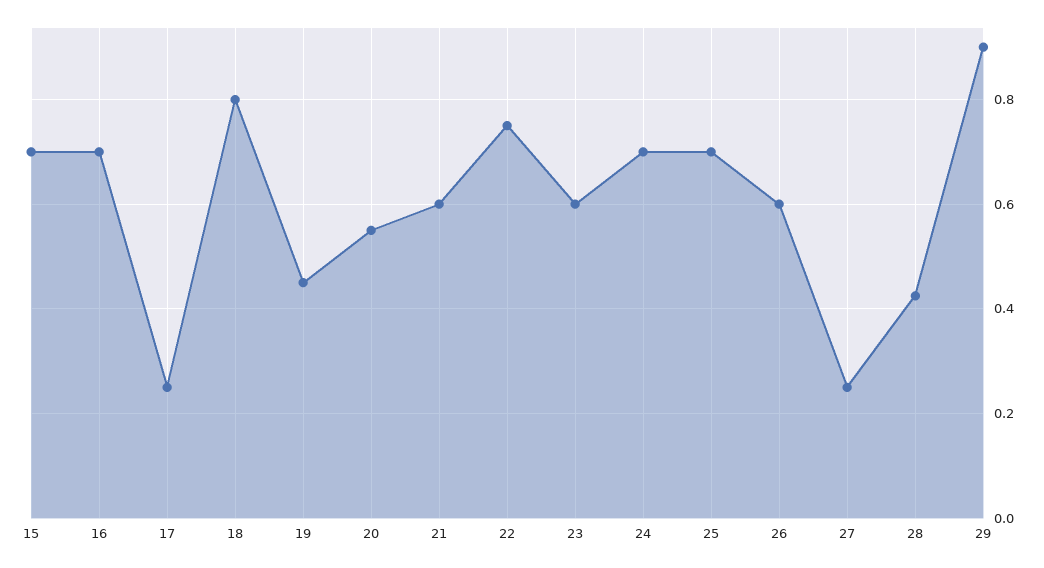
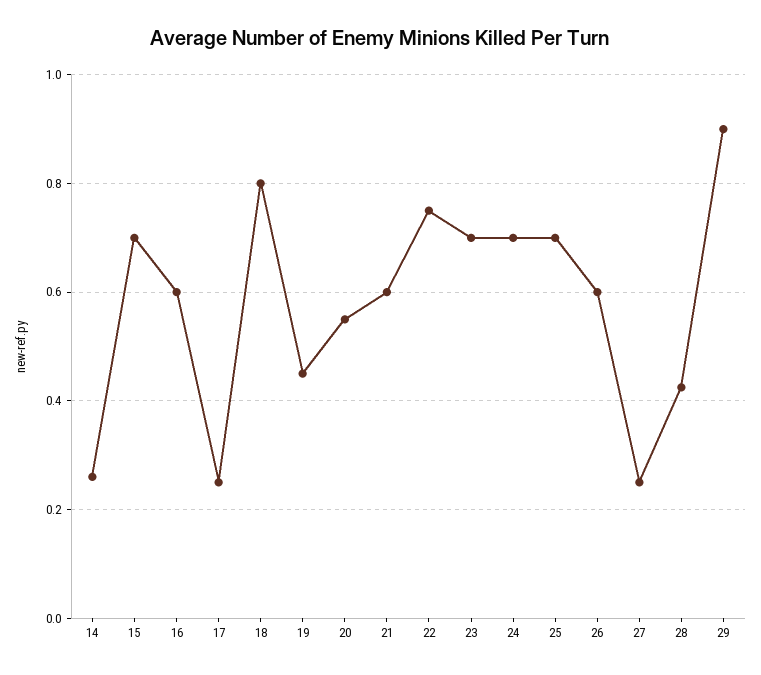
16: 0.7 -> 0.6
23: 0.6 -> 0.7
14: none -> 0.26

